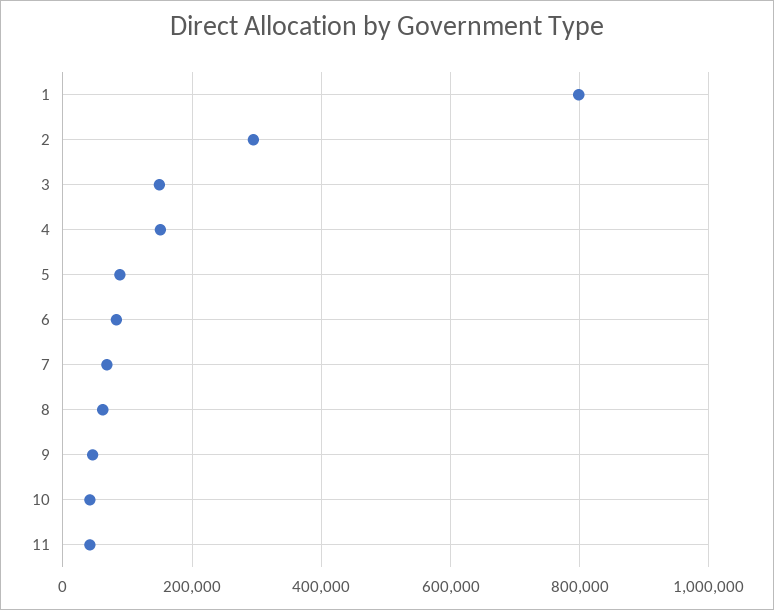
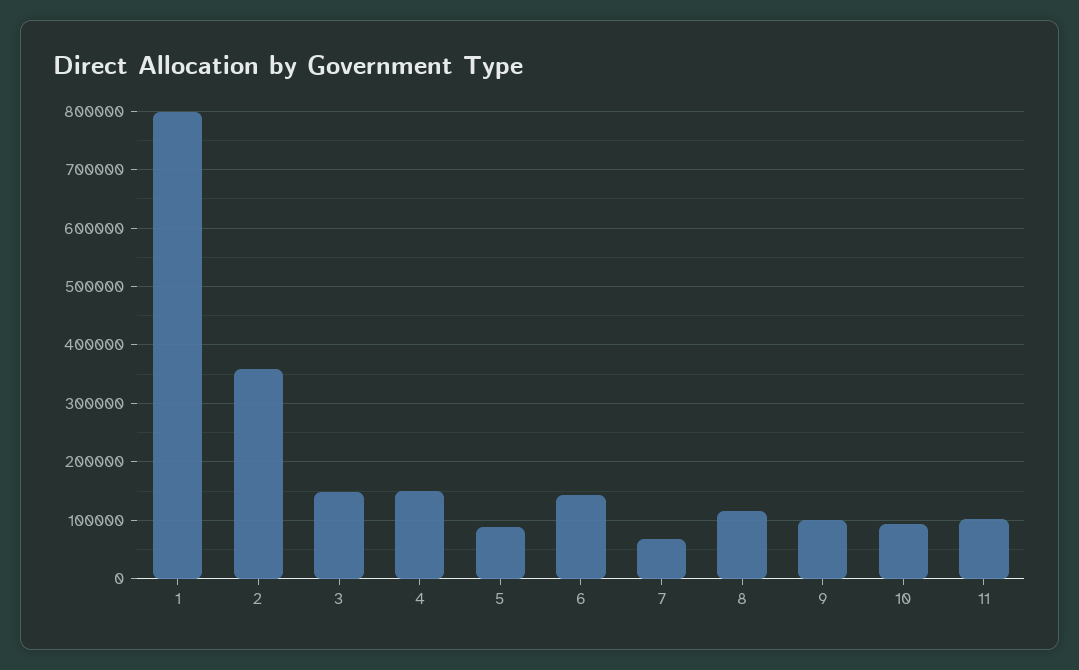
2: 300000 -> 360000
6: 80000 -> 140000
8: 60000 -> 120000
9: 40000 -> 100000
10: 40000 -> 100000
11: 40000 -> 100000

